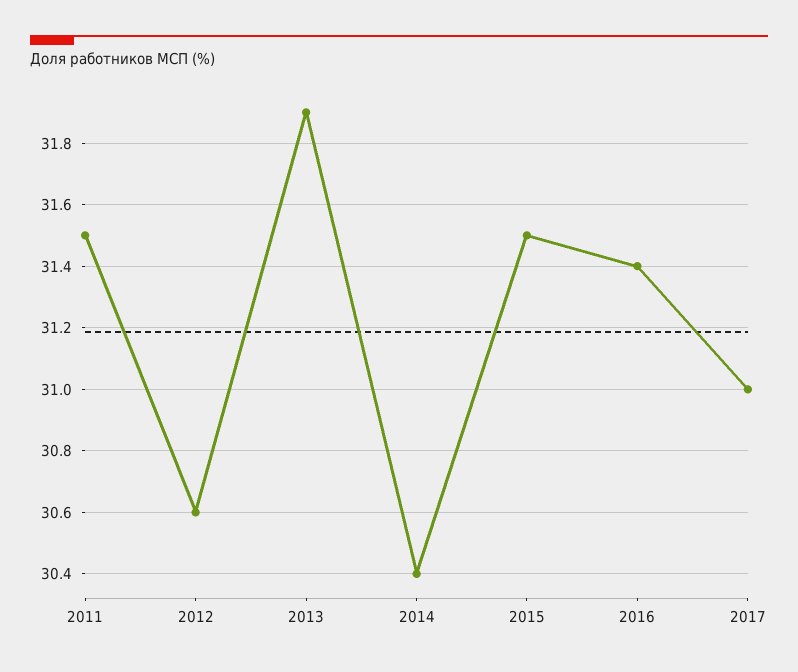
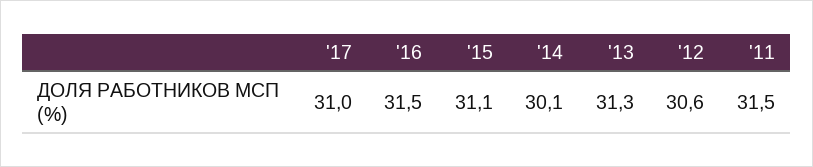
2013: 31.9 -> 31.3
2014: 30.4 -> 30.1
2015: 31.5 -> 31.1
2016: 31.4 -> 31.5

